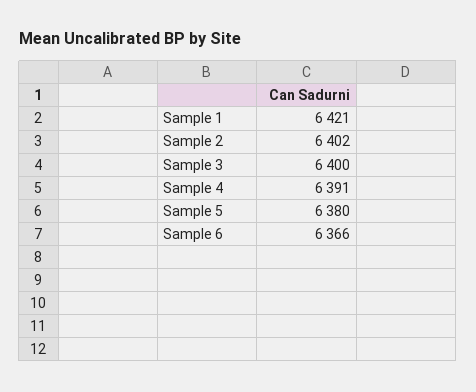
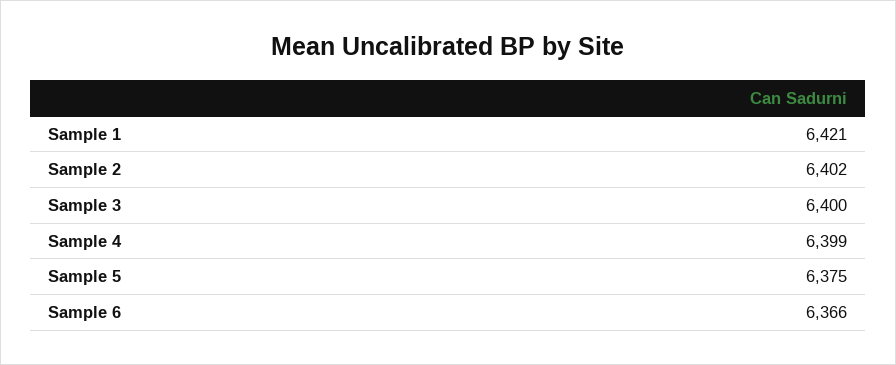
Sample 4: 6391 -> 6399
Sample 5: 6380 -> 6375

